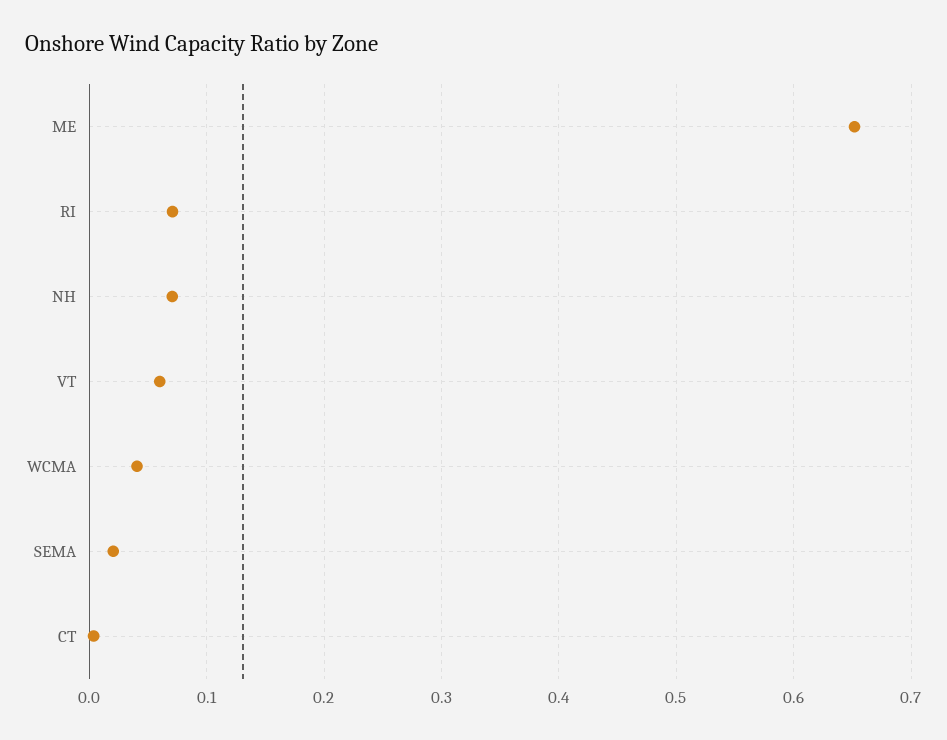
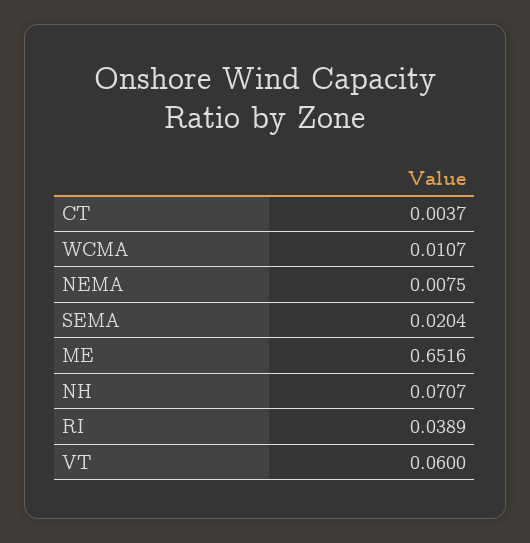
RI: 0.07 -> 0.0389
WCMA: 0.04 -> 0.0107
NEMA: none -> 0.0075

